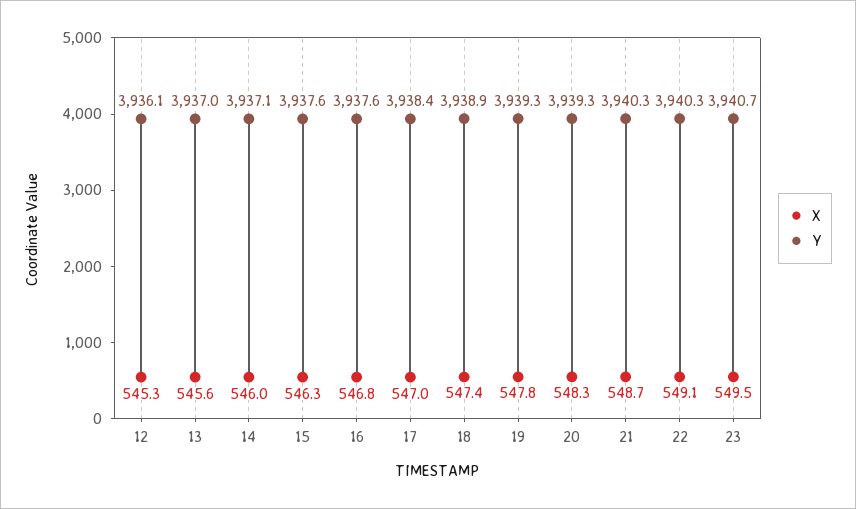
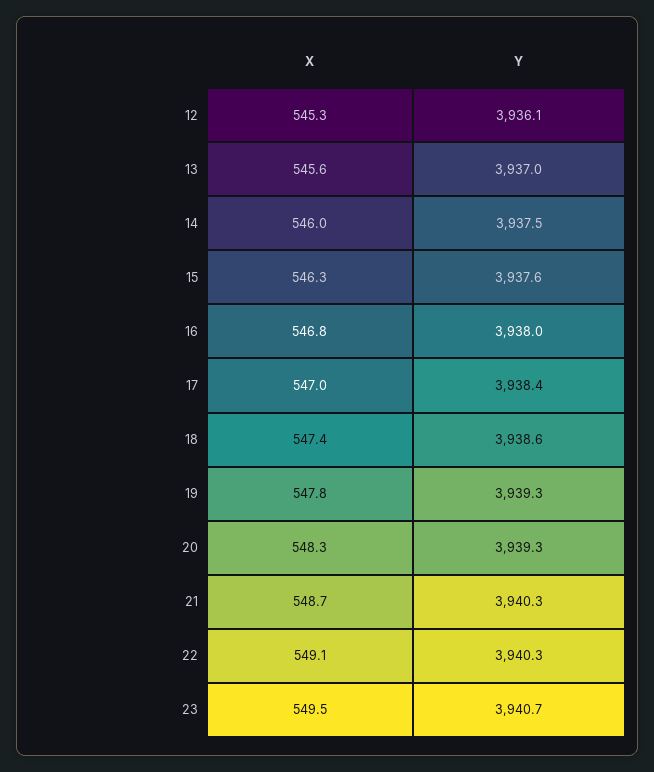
Y, 14: 3937.1 -> 3937.5
Y, 16: 3937.6 -> 3938
Y, 18: 3938.9 -> 3938.6

